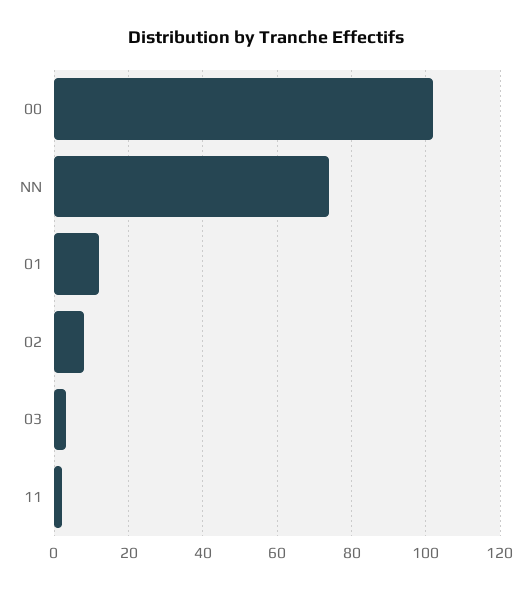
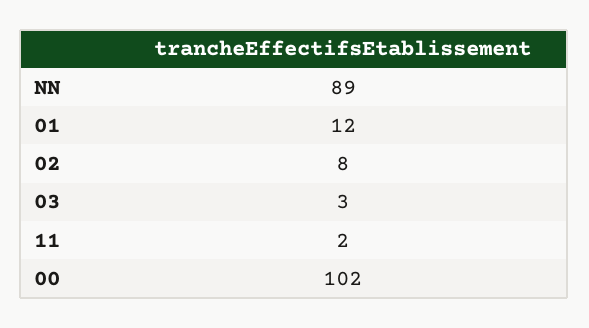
NN: 75 -> 89

